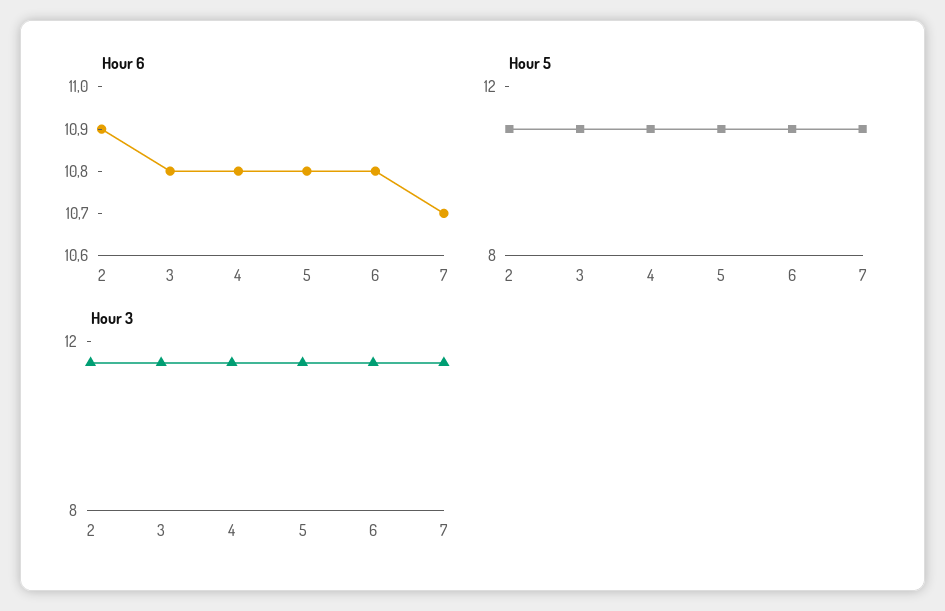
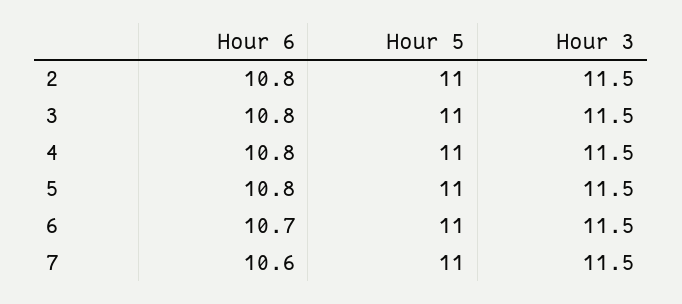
Hour 6, 2: 10.9 -> 10.8
Hour 6, 6: 10.8 -> 10.7
Hour 6, 7: 10.7 -> 10.6

